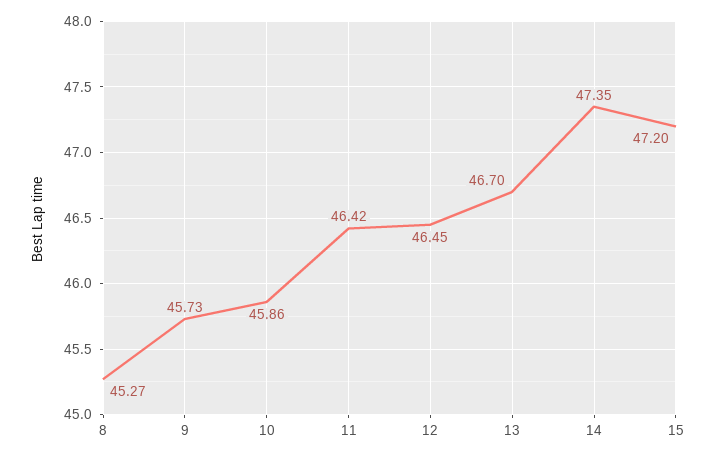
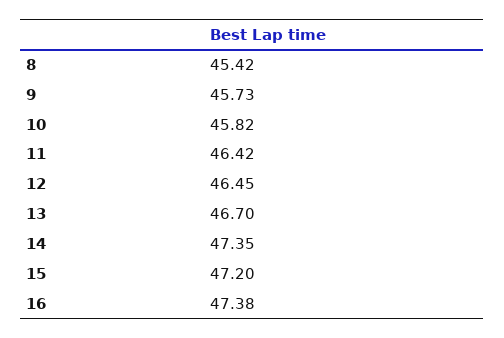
8: 45.27 -> 45.42
10: 45.86 -> 45.82
16: none -> 47.38

